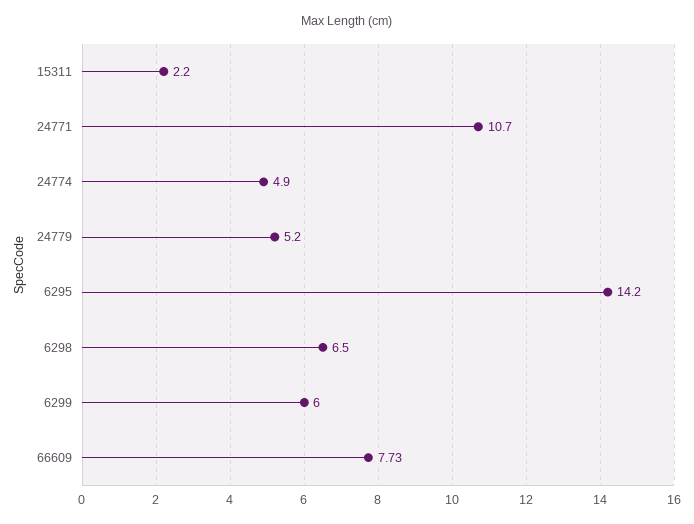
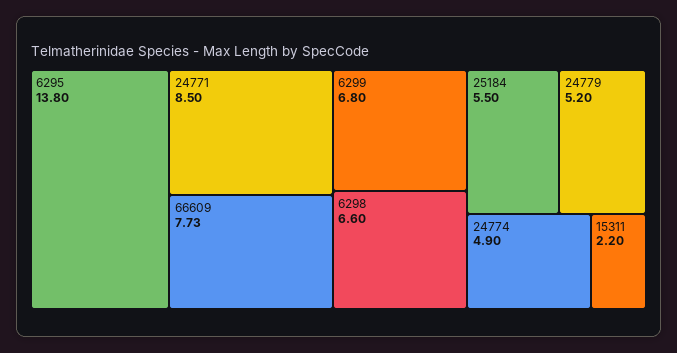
24771: 10.7 -> 8.5
6295: 14.2 -> 13.8
6298: 6.5 -> 6.6
6299: 6 -> 6.8
25184: none -> 5.5

